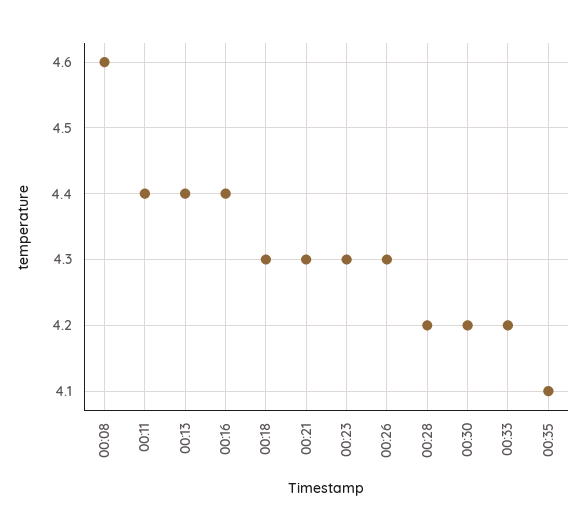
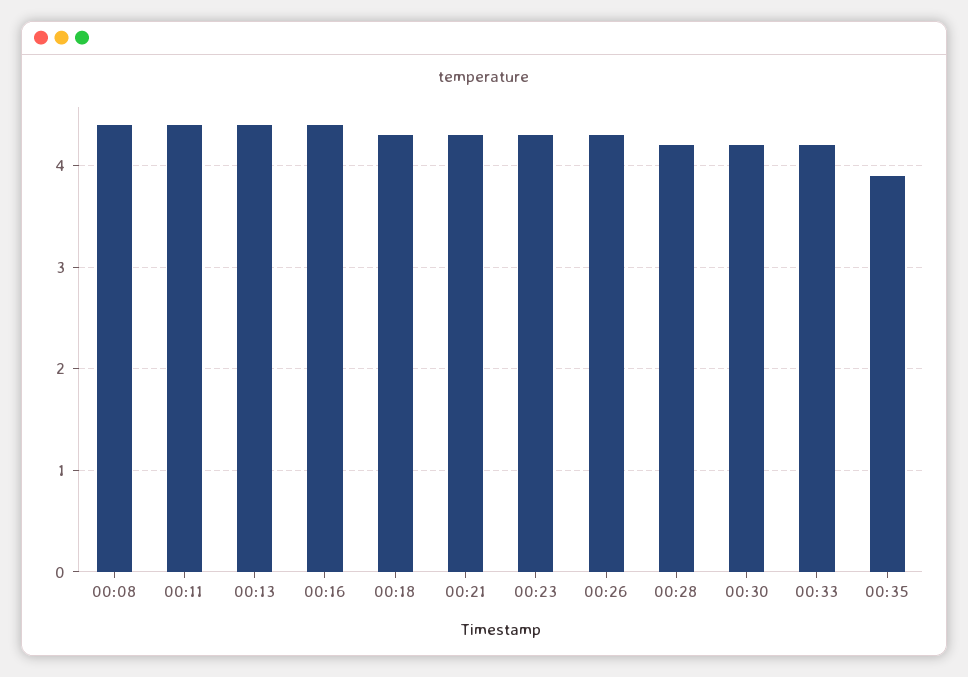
00:08: 4.6 -> 4.4
00:35: 4.1 -> 3.9

